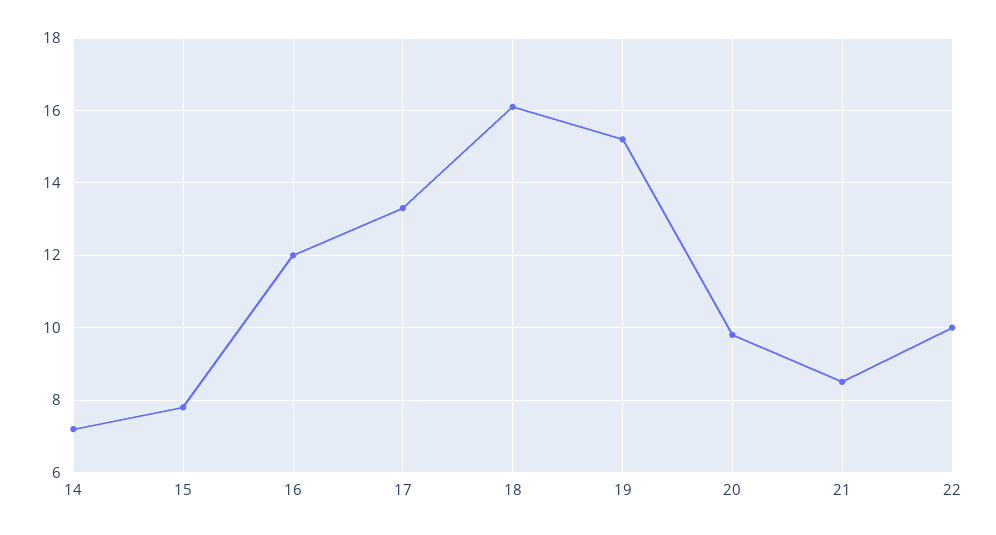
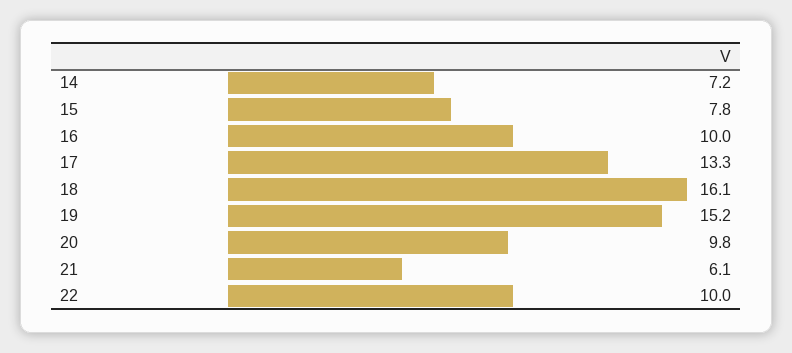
16: 12 -> 10
21: 8.5 -> 6.1

